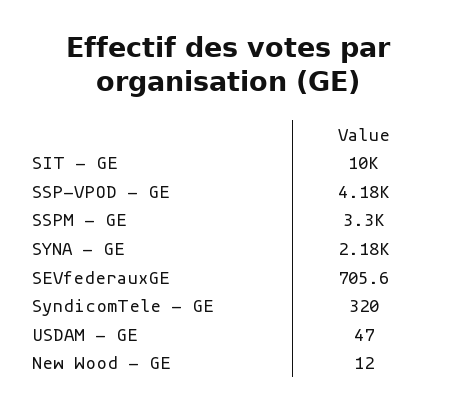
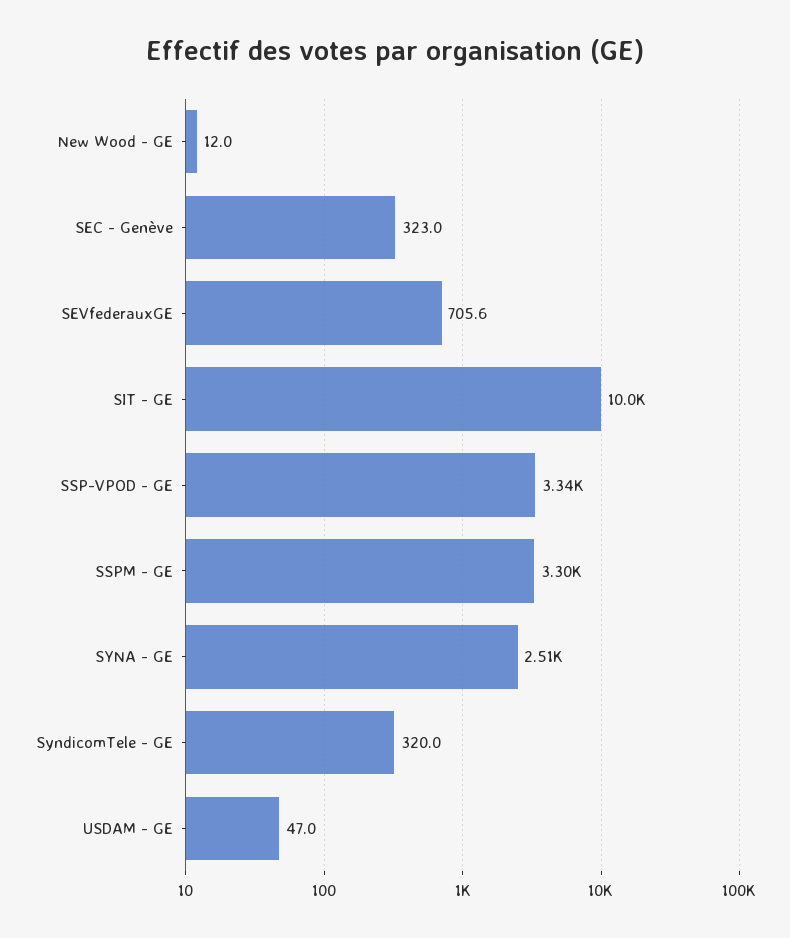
SSP-VPOD - GE: 4180 -> 3340
SYNA - GE: 2180 -> 2510
SEC - Genève: none -> 323

